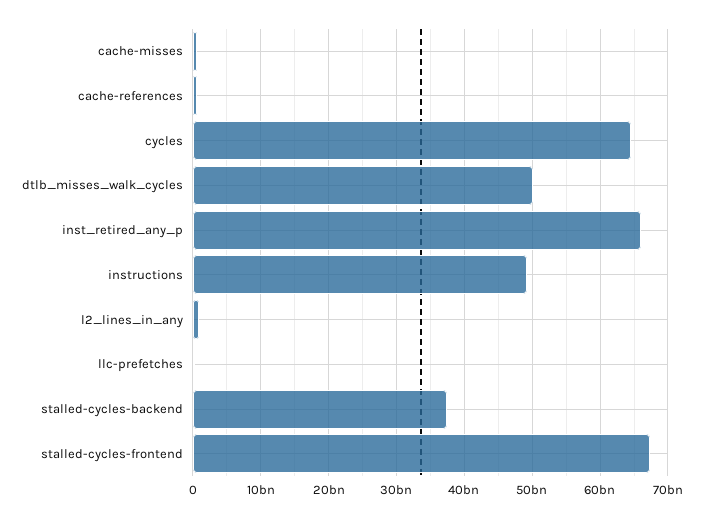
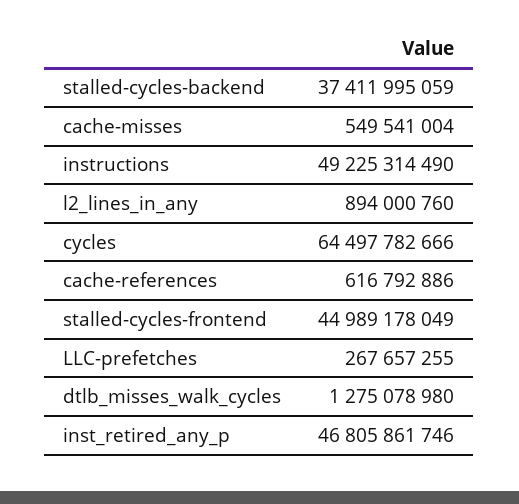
dtlb_misses_walk_cycles: 50000000000 -> 1275078980
inst_retired_any_p: 66000000000 -> 46805861746
stalled-cycles-frontend: 67000000000 -> 44989178049

